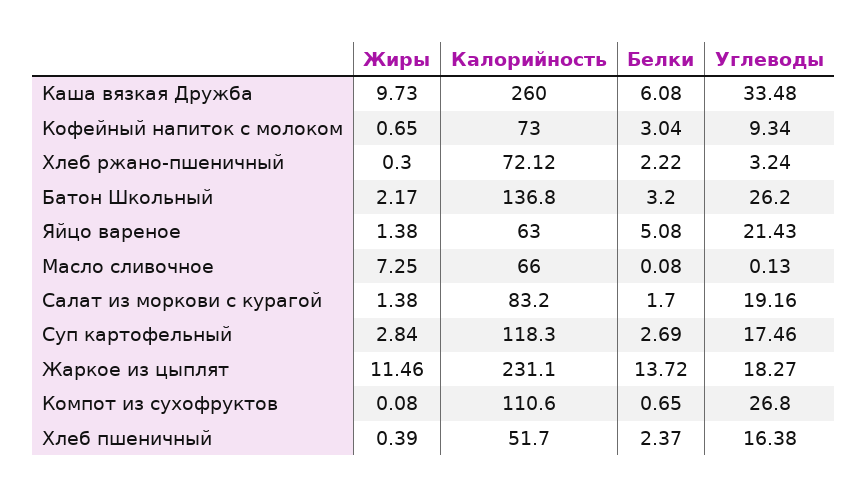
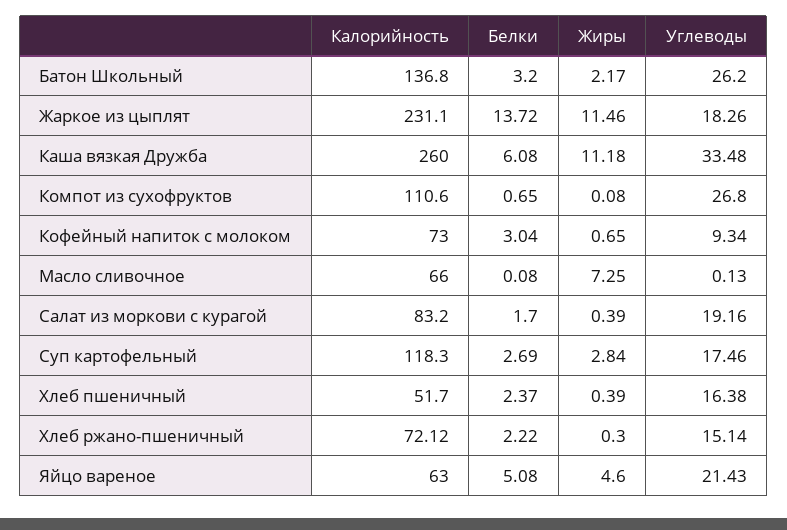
Жиры, Каша вязкая Дружба: 9.73 -> 11.18
Углеводы, Хлеб ржано-пшеничный: 3.24 -> 15.14
Жиры, Яйцо вареное: 1.38 -> 4.6
Жиры, Салат из моркови с курагой: 1.38 -> 0.39
Углеводы, Жаркое из цыплят: 18.27 -> 18.26

